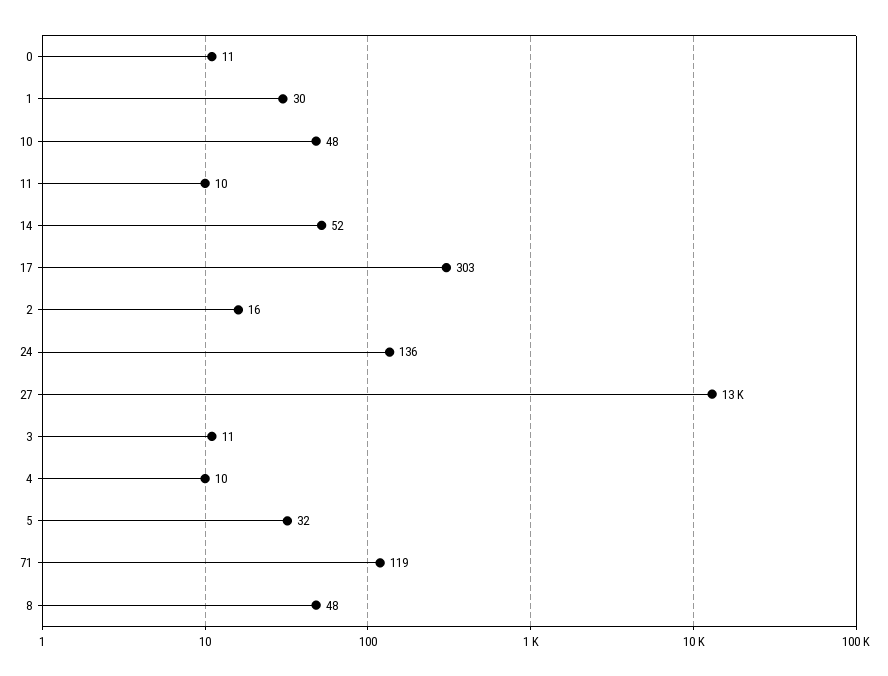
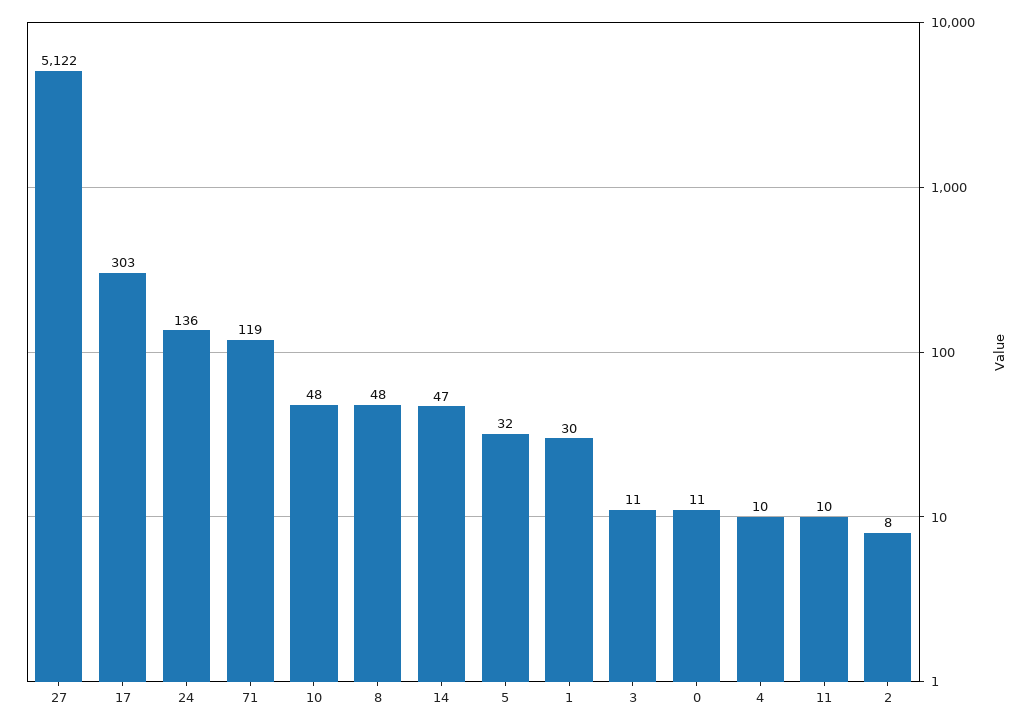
14: 52 -> 47
2: 16 -> 8
27: 13000 -> 5122

